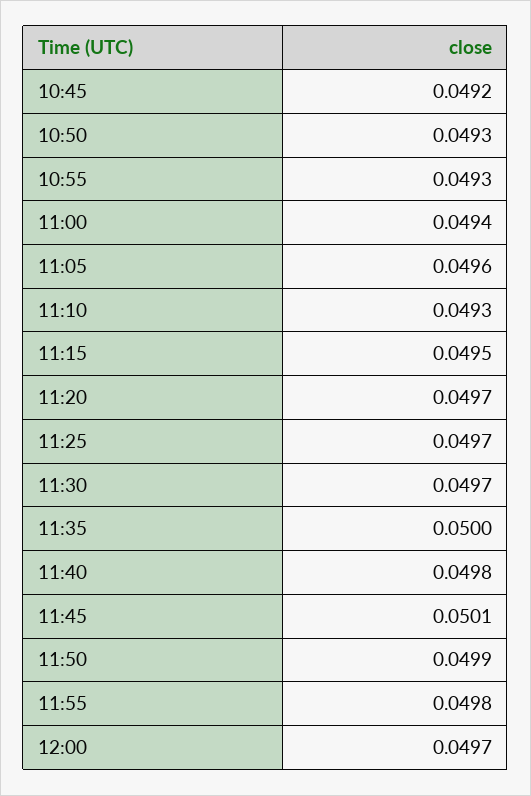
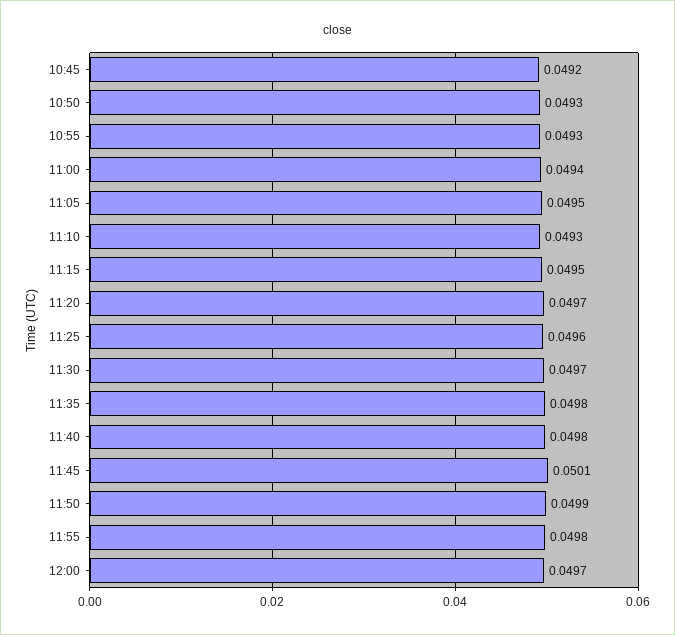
11:05: 0.0496 -> 0.0495
11:25: 0.0497 -> 0.0496
11:35: 0.05 -> 0.0498

